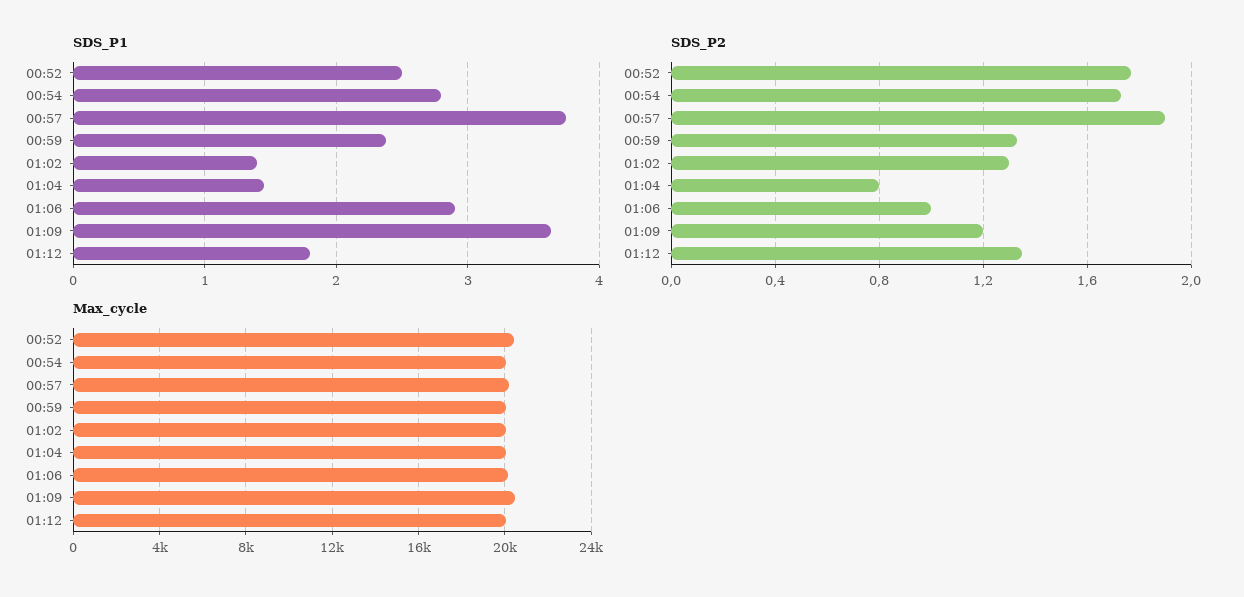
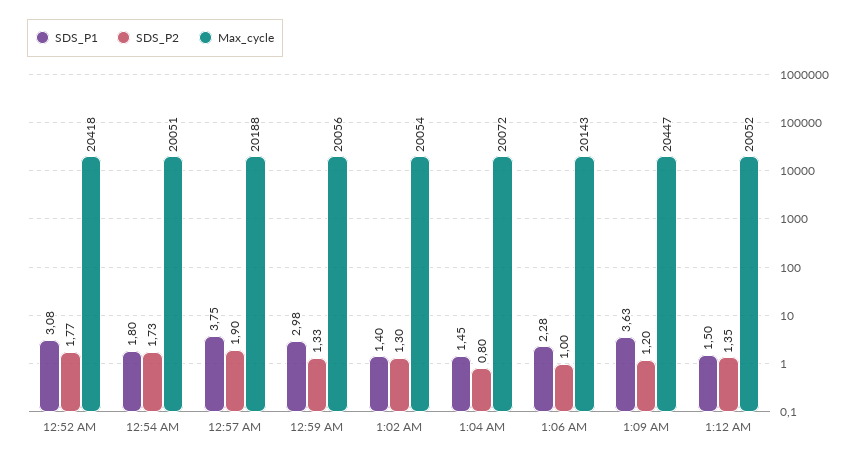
SDS_P1, 00:52: 2.5 -> 3.08
SDS_P1, 00:54: 2.8 -> 1.8
SDS_P1, 00:59: 2.4 -> 2.98
SDS_P1, 01:06: 2.9 -> 2.28
SDS_P1, 01:12: 1.8 -> 1.5

